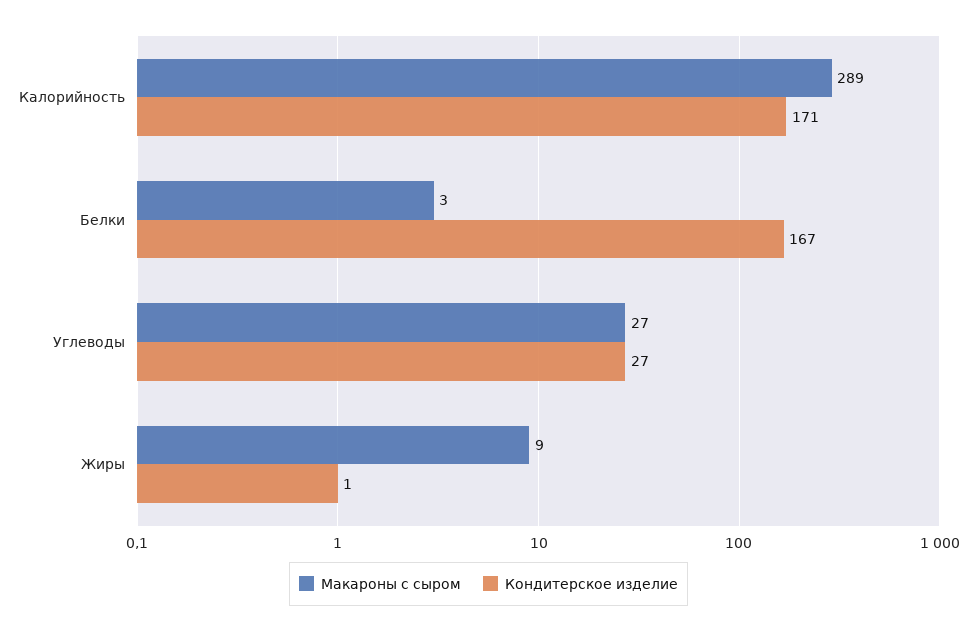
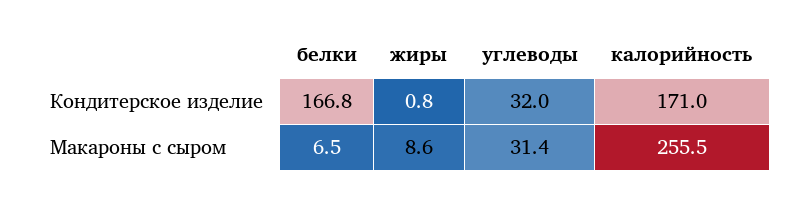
Макароны с сыром, Калорийность: 289 -> 255.5
Макароны с сыром, Белки: 3 -> 6.5
Макароны с сыром, Углеводы: 27 -> 31.4
Кондитерское изделие, Углеводы: 27 -> 32

